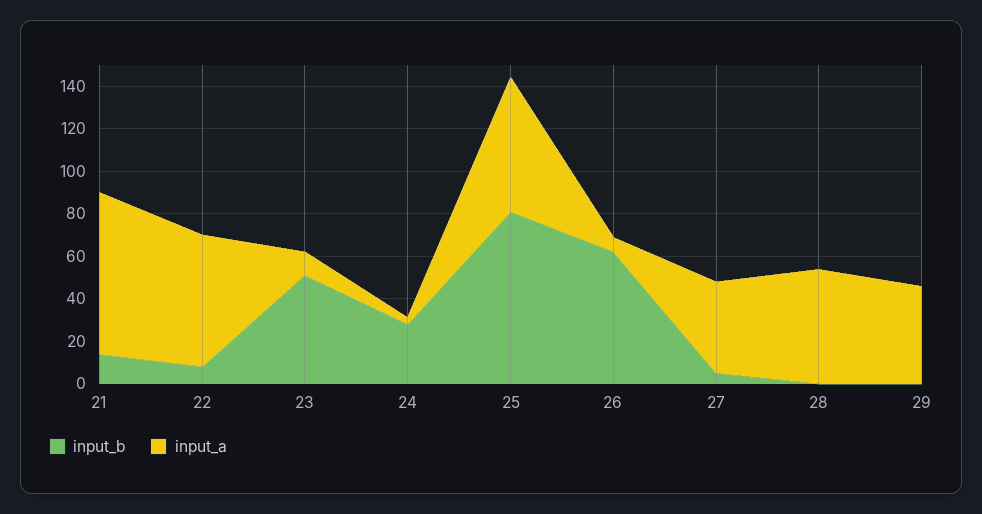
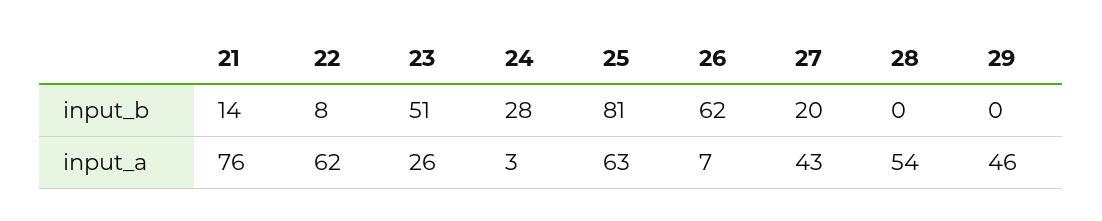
input_a, 23: 10 -> 26
input_b, 27: 5 -> 20

